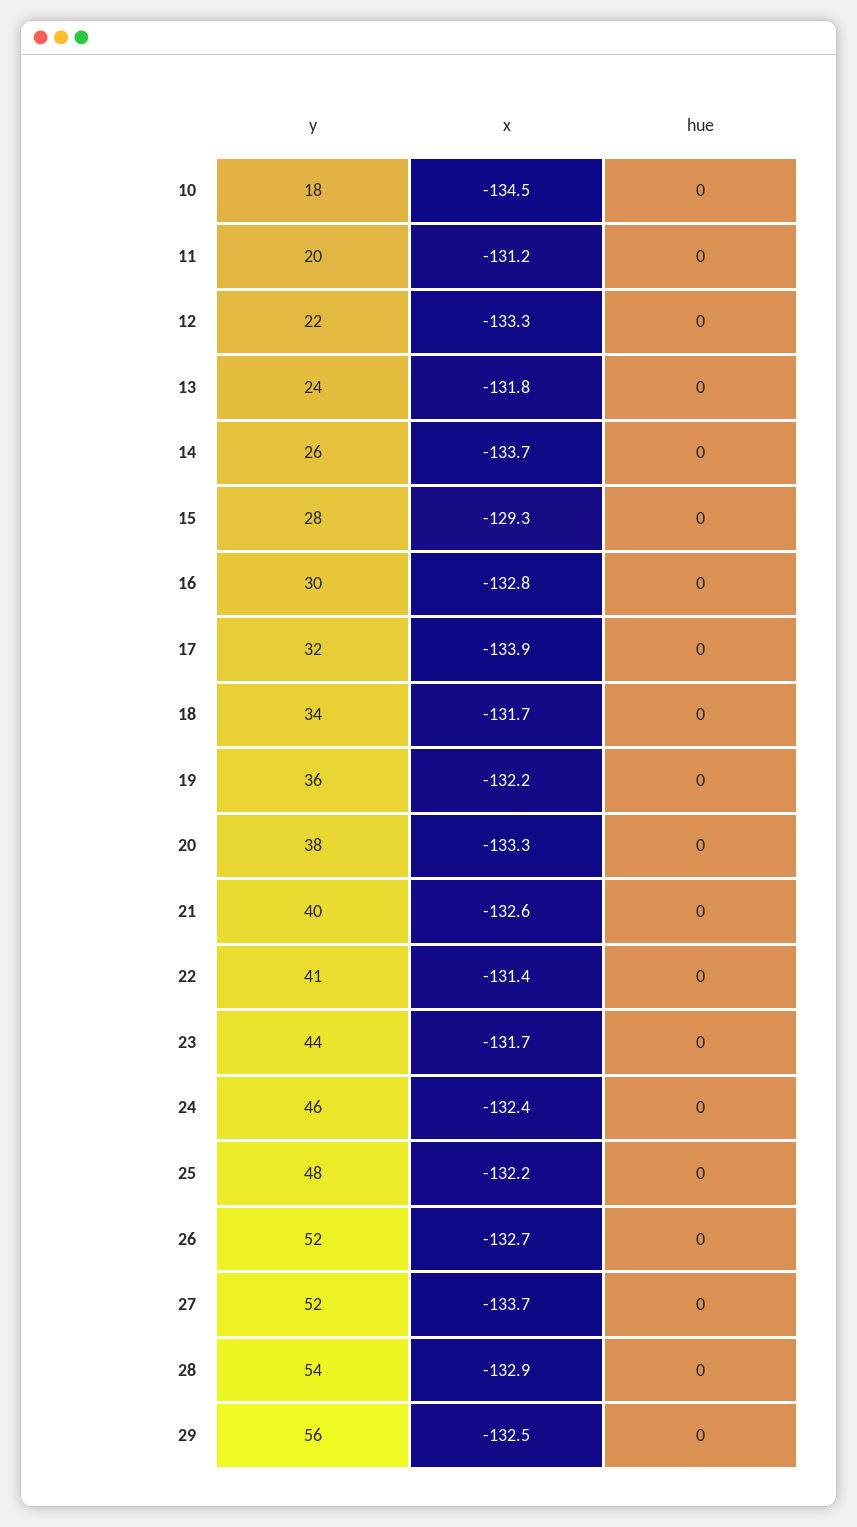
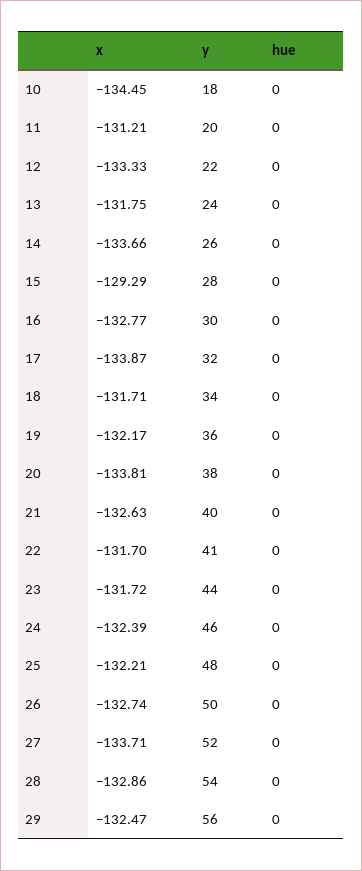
x, 20: -133.3 -> -133.81
x, 22: -131.4 -> -131.7
y, 26: 52 -> 50

